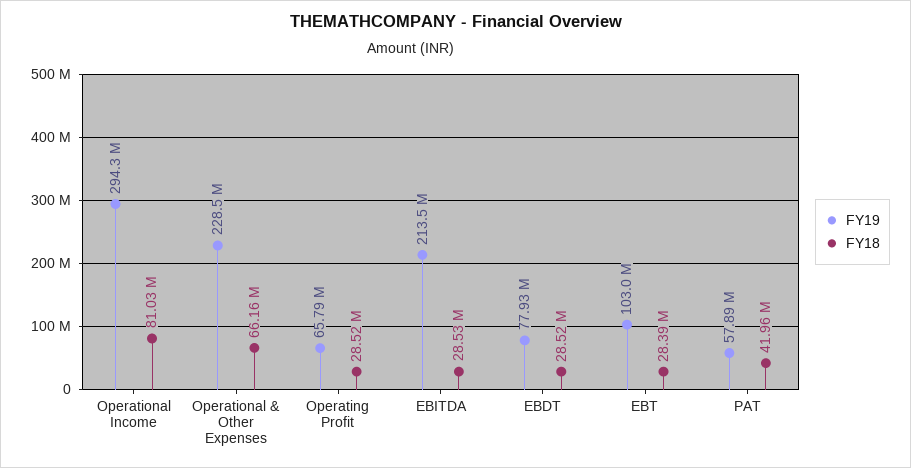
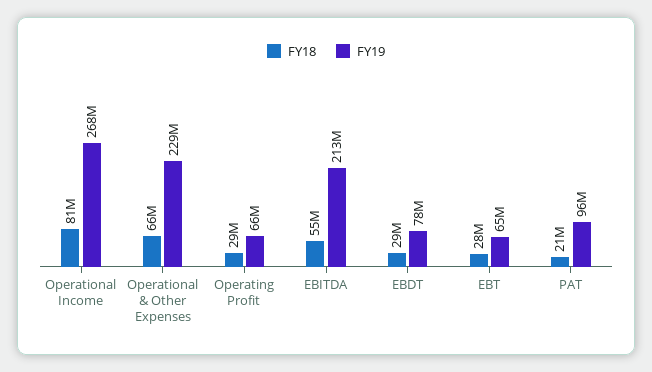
FY19, Operational Income: 294300000 -> 268000000
FY18, EBITDA: 28530000 -> 55000000
FY19, EBT: 103000000 -> 65000000
FY19, PAT: 57890000 -> 96000000
FY18, PAT: 41960000 -> 21000000

